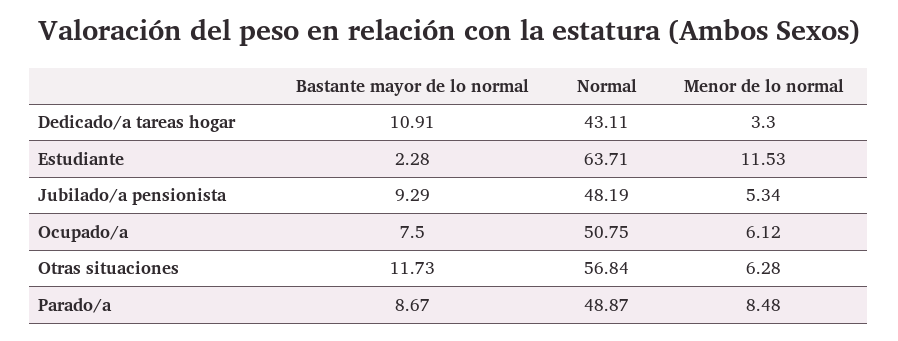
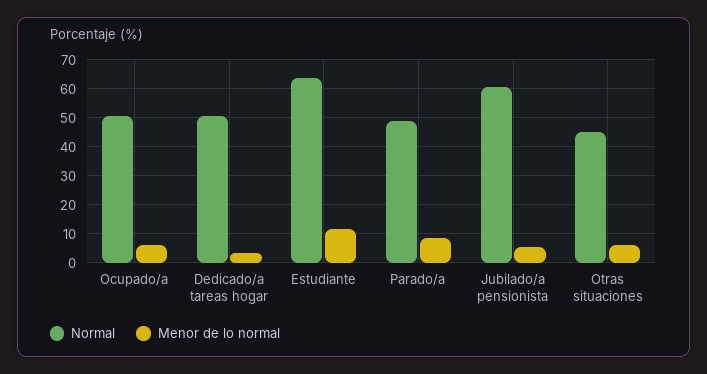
Bastante mayor de lo normal, Dedicado/a tareas hogar: 10.91 -> none
Normal, Dedicado/a tareas hogar: 43.11 -> 50
Bastante mayor de lo normal, Estudiante: 2.28 -> none
Bastante mayor de lo normal, Jubilado/a pensionista: 9.29 -> none
Normal, Jubilado/a pensionista: 48.19 -> 60
Bastante mayor de lo normal, Ocupado/a: 7.5 -> none
Bastante mayor de lo normal, Otras situaciones: 11.73 -> none
Normal, Otras situaciones: 56.84 -> 45
Bastante mayor de lo normal, Parado/a: 8.67 -> none

